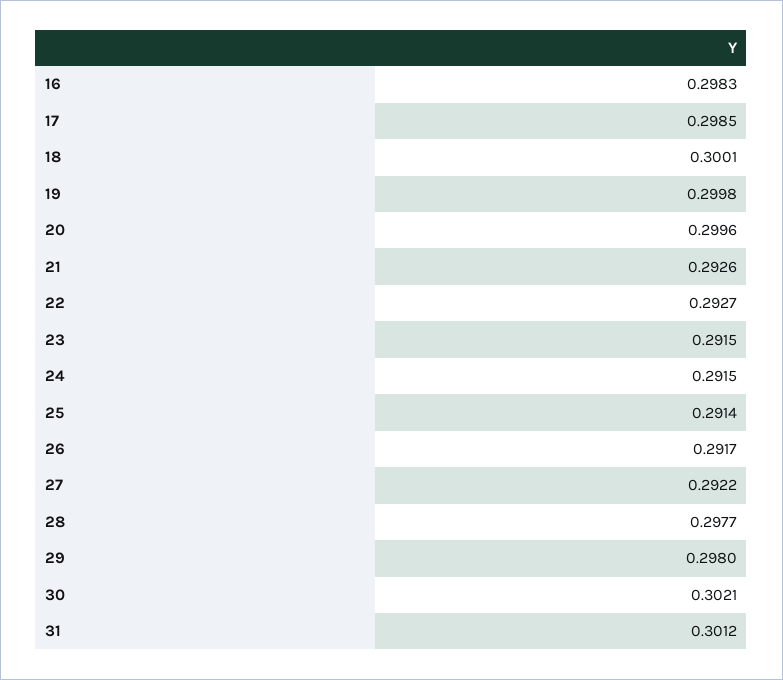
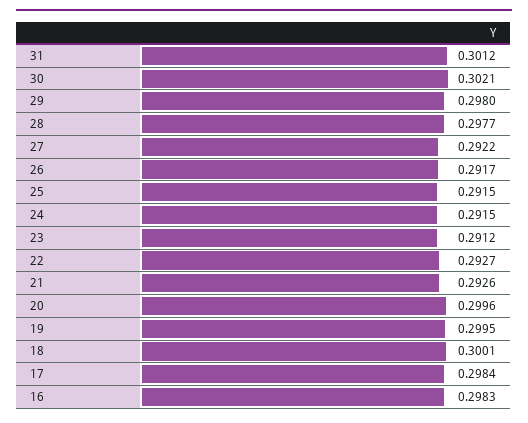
17: 0.2985 -> 0.2984
19: 0.2998 -> 0.2995
23: 0.2915 -> 0.2912
25: 0.2914 -> 0.2915

